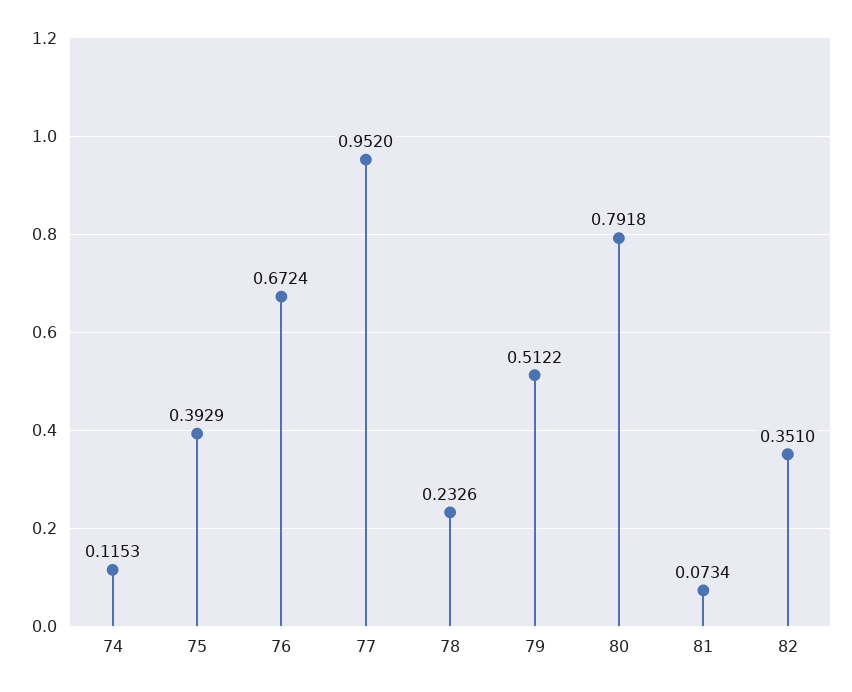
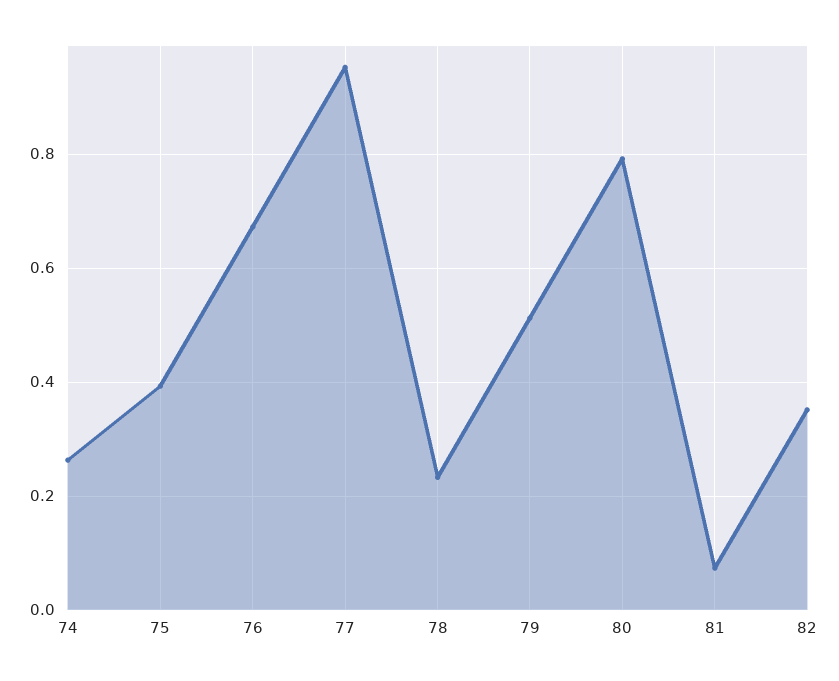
74: 0.1153 -> 0.26

